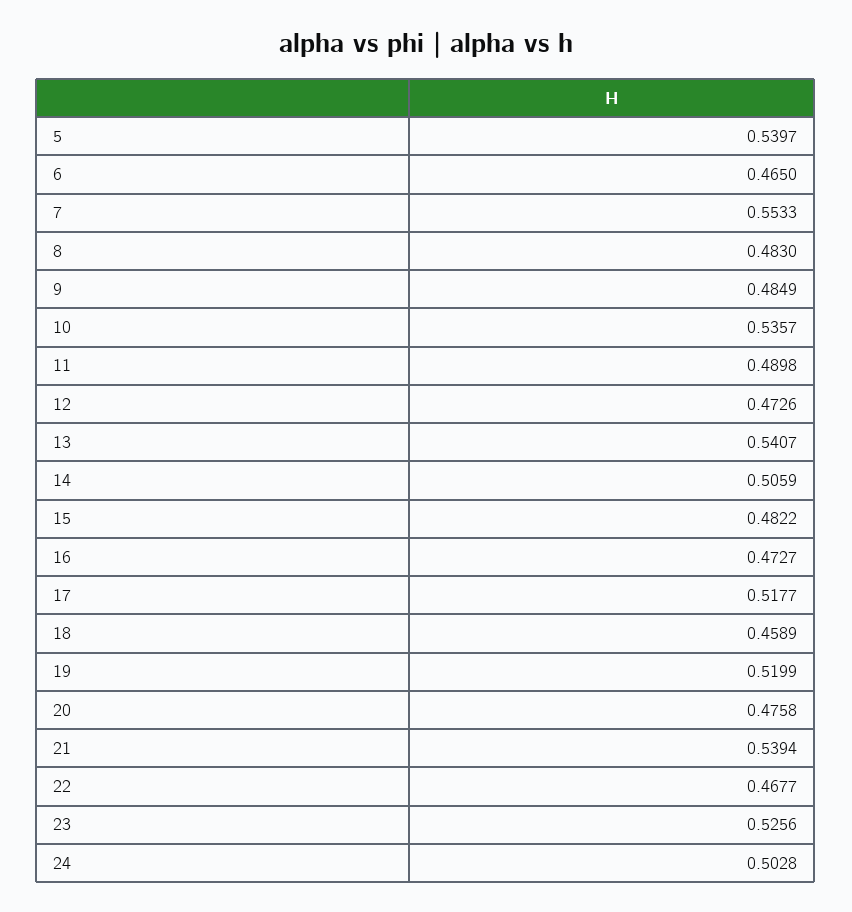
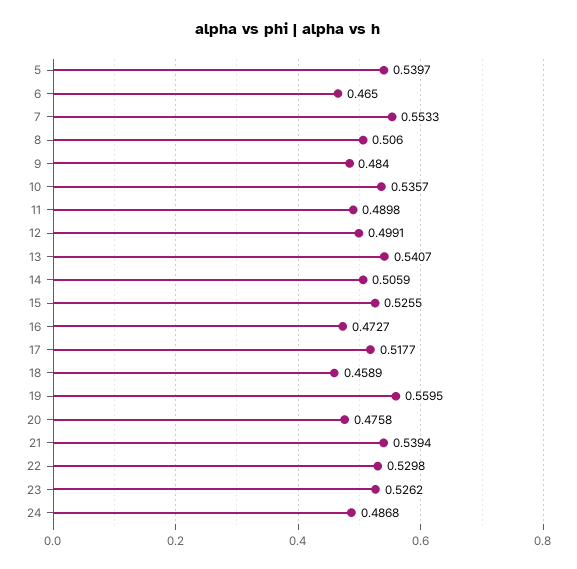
8: 0.483 -> 0.506
9: 0.4849 -> 0.484
12: 0.4726 -> 0.4991
15: 0.4822 -> 0.5255
19: 0.5199 -> 0.5595
22: 0.4677 -> 0.5298
23: 0.5256 -> 0.5262
24: 0.5028 -> 0.4868

